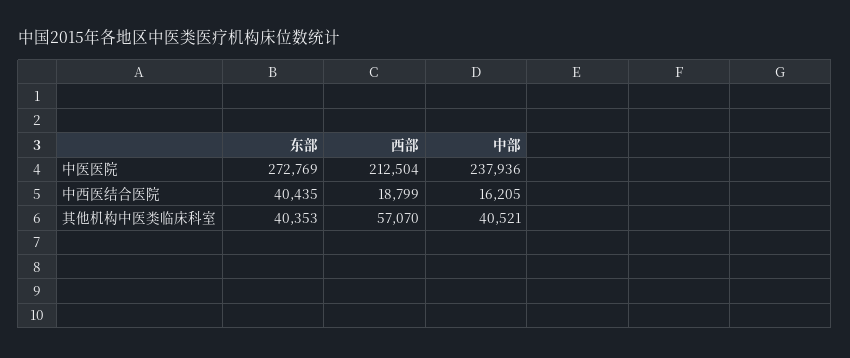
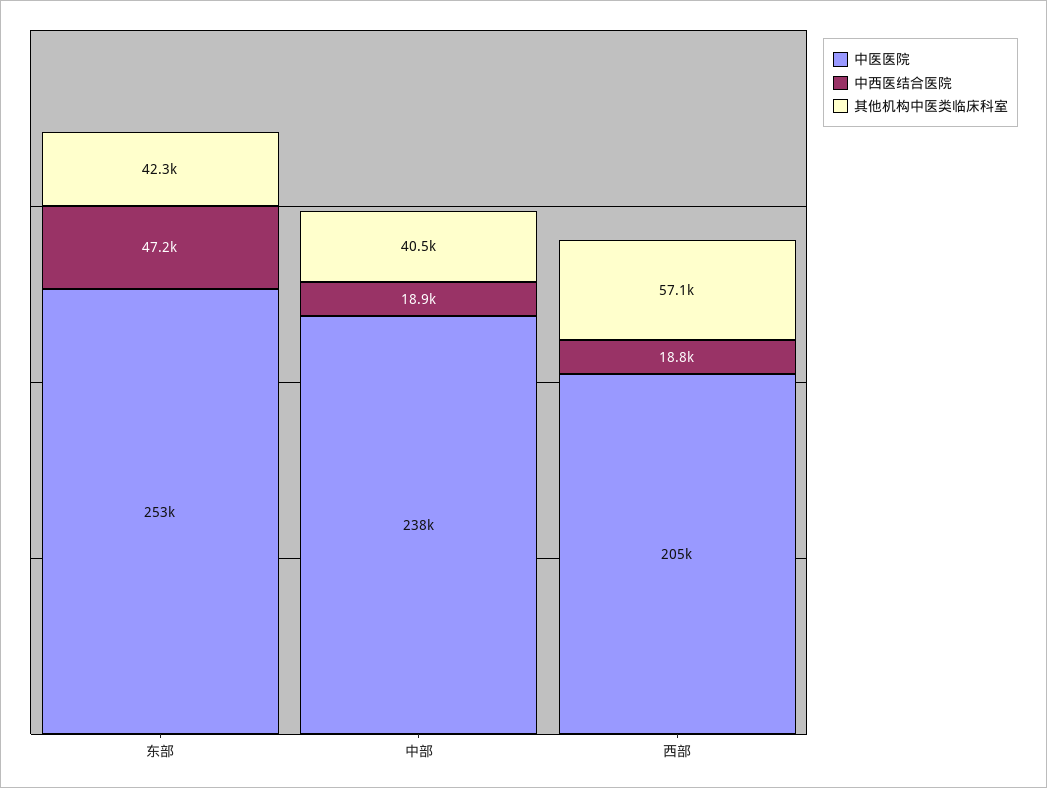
中医医院, 东部: 272769 -> 253000
中医医院, 西部: 212504 -> 205000
中西医结合医院, 东部: 40435 -> 47200
中西医结合医院, 中部: 16205 -> 18900
其他机构中医类临床科室, 东部: 40353 -> 42300

